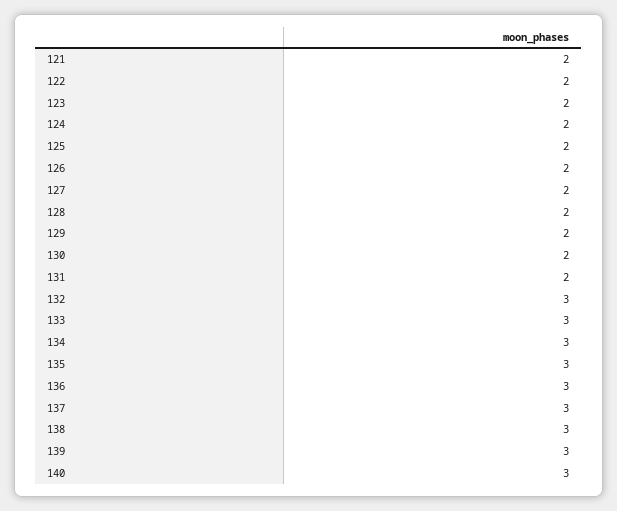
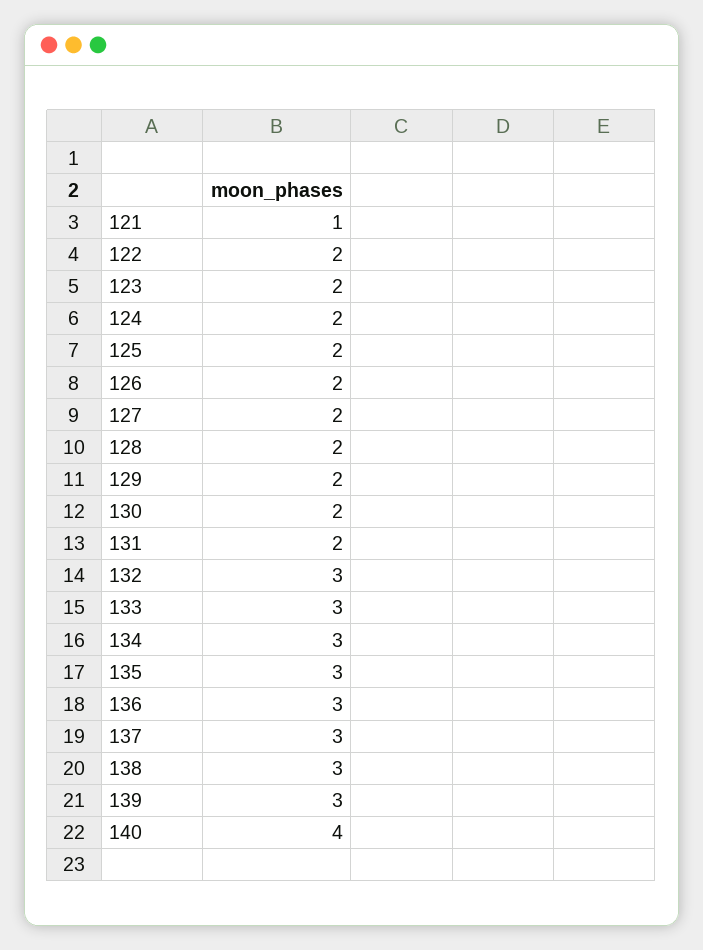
121: 2 -> 1
140: 3 -> 4

